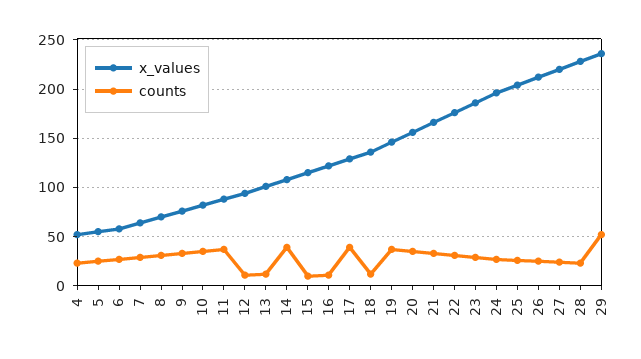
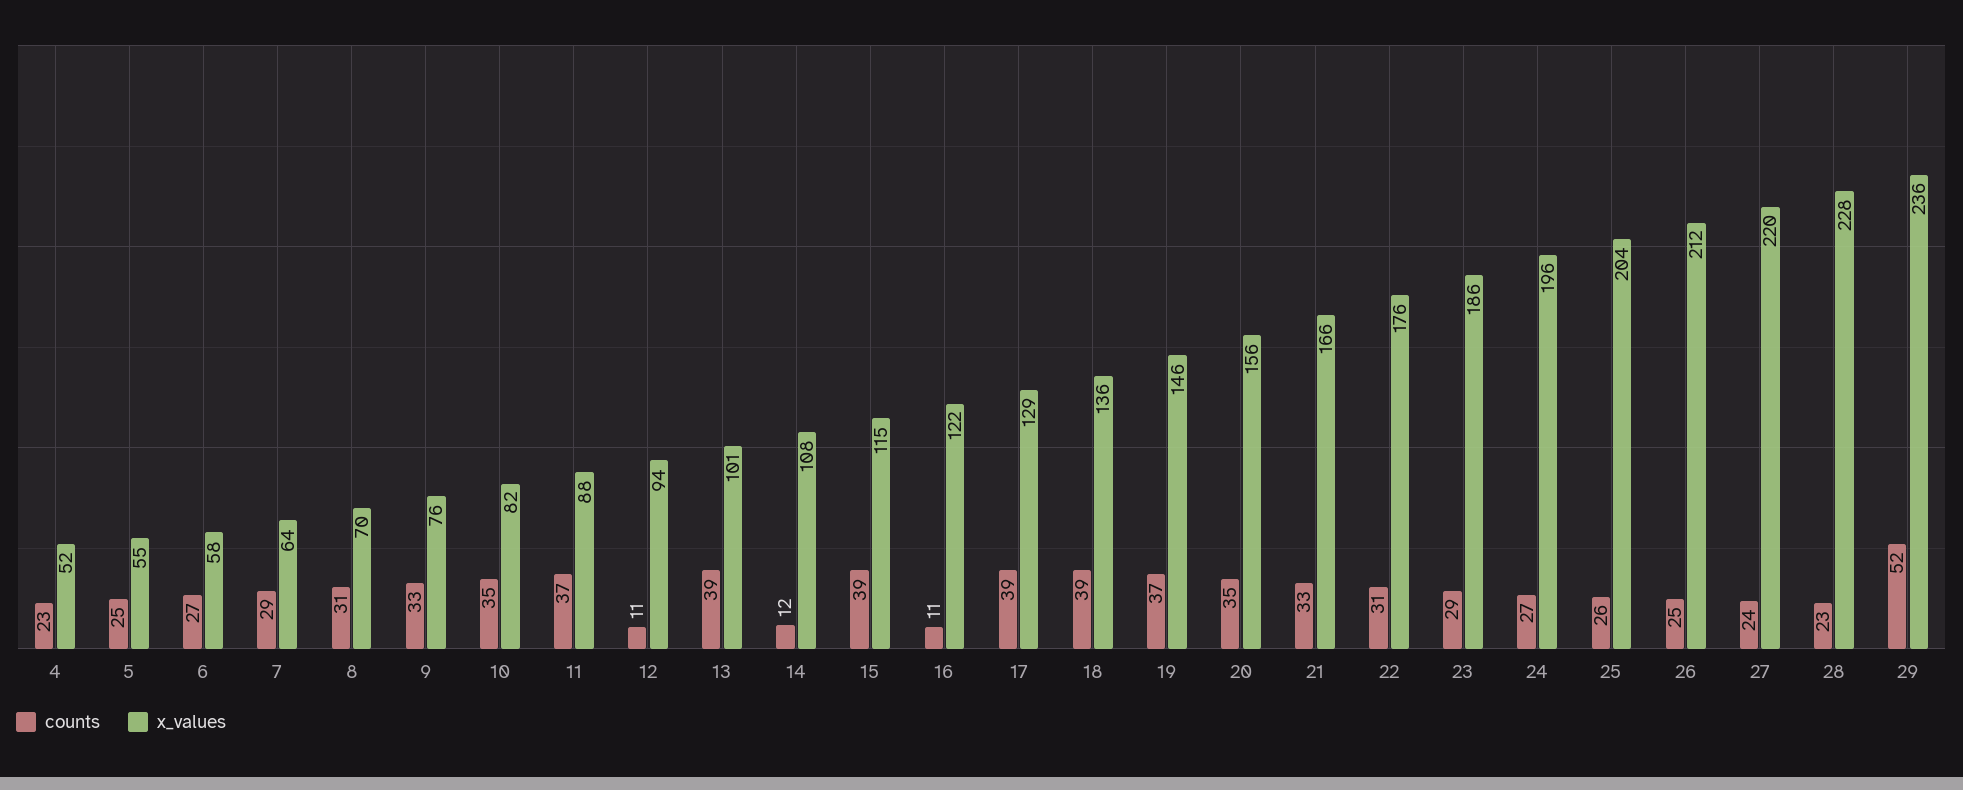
counts, 13: 10 -> 39
counts, 14: 40 -> 12
counts, 15: 10 -> 39
counts, 18: 10 -> 39

